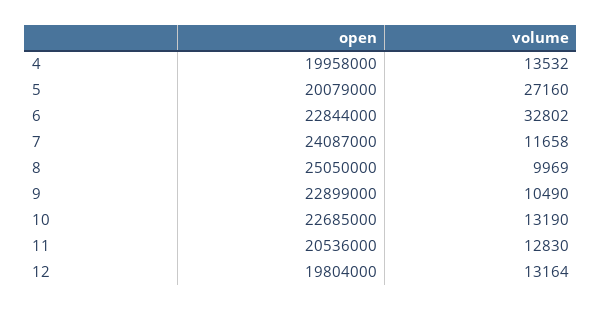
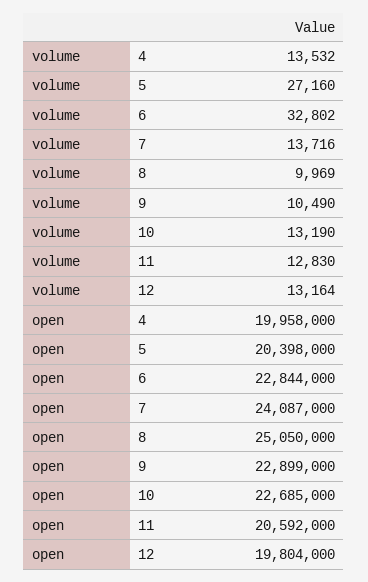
open, 5: 20079000 -> 20398000
volume, 7: 11658 -> 13716
open, 11: 20536000 -> 20592000

